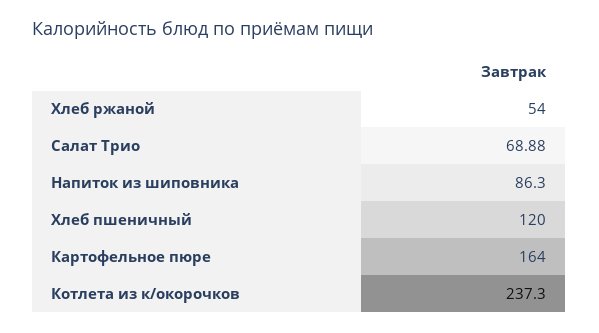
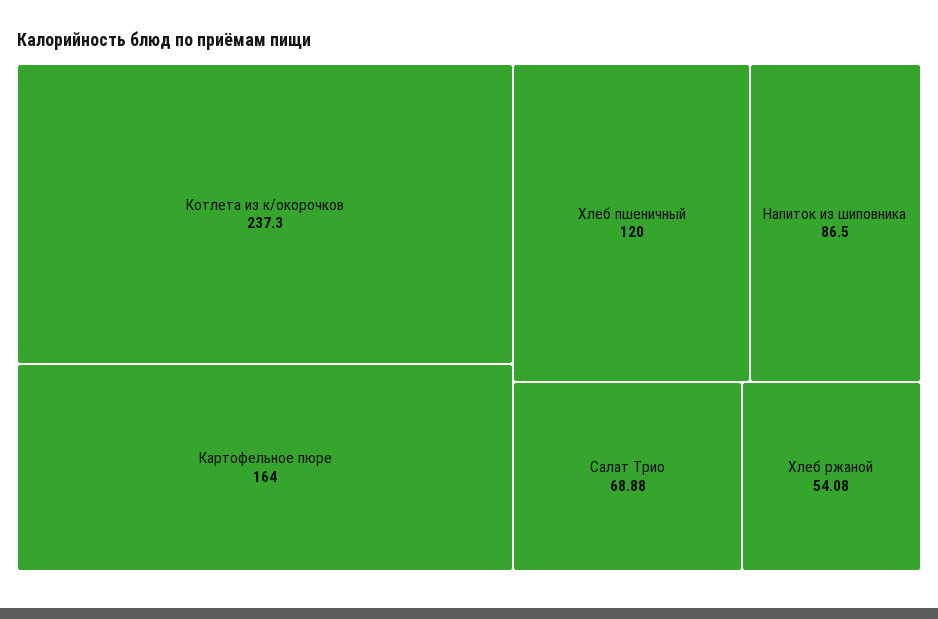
Хлеб ржаной: 54 -> 54.08
Напиток из шиповника: 86.3 -> 86.5

